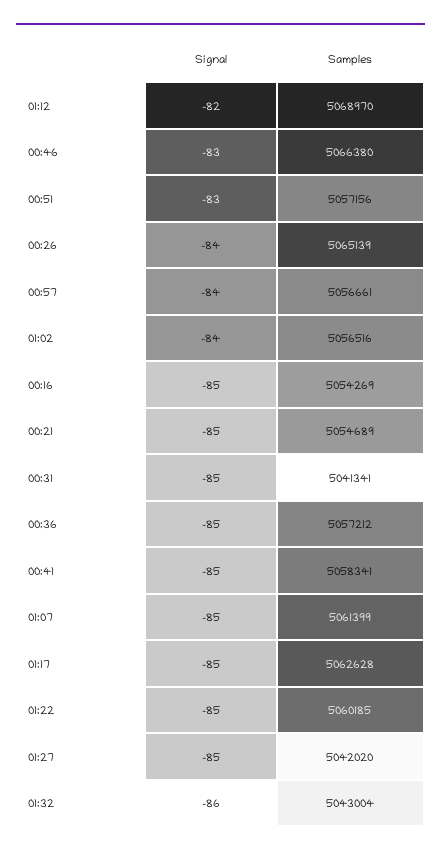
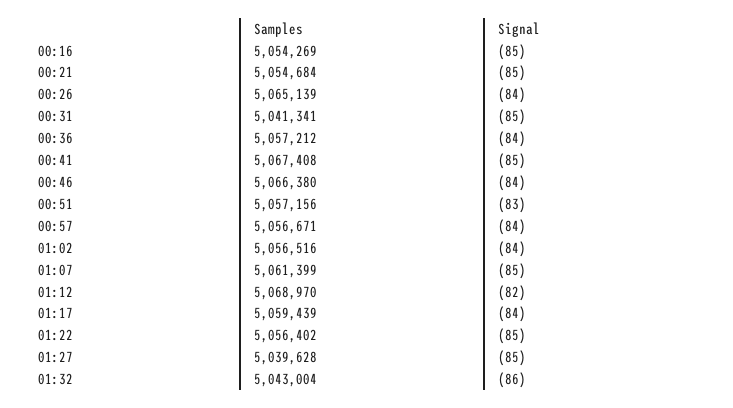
Signal, 00:46: -83 -> -84
Samples, 00:57: 5056661 -> 5056671
Samples, 00:21: 5054689 -> 5054684
Signal, 00:36: -85 -> -84
Samples, 00:41: 5058341 -> 5067408
Signal, 01:17: -85 -> -84
Samples, 01:17: 5062628 -> 5059439
Samples, 01:22: 5060185 -> 5056402
Samples, 01:27: 5042020 -> 5039628

